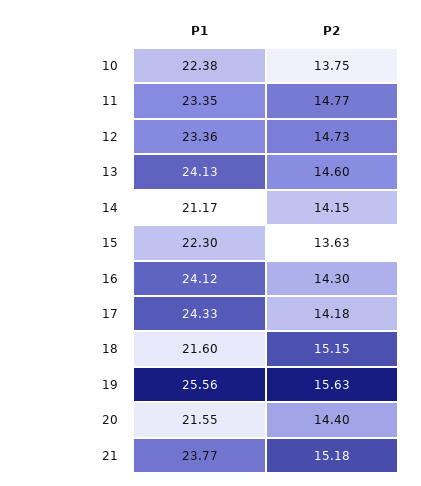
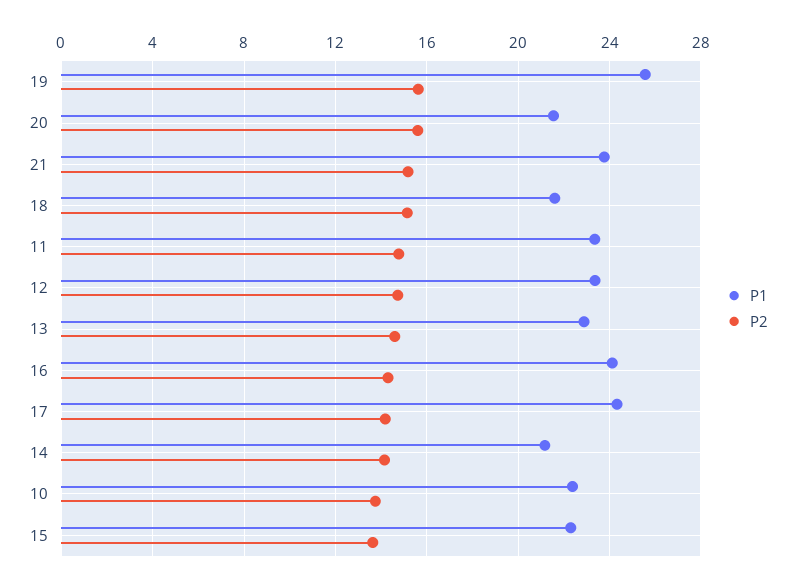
P1, 13: 24.13 -> 23
P2, 20: 14.4 -> 15.5

